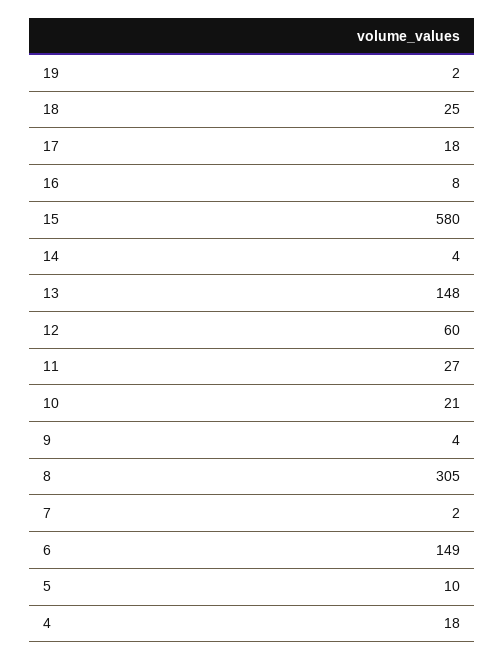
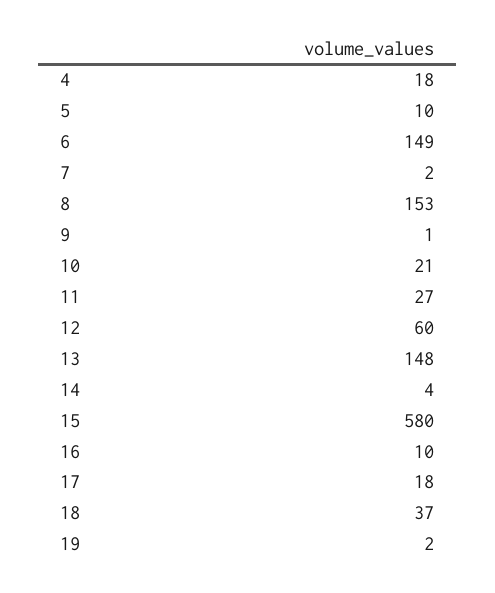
18: 25 -> 37
16: 8 -> 10
9: 4 -> 1
8: 305 -> 153

